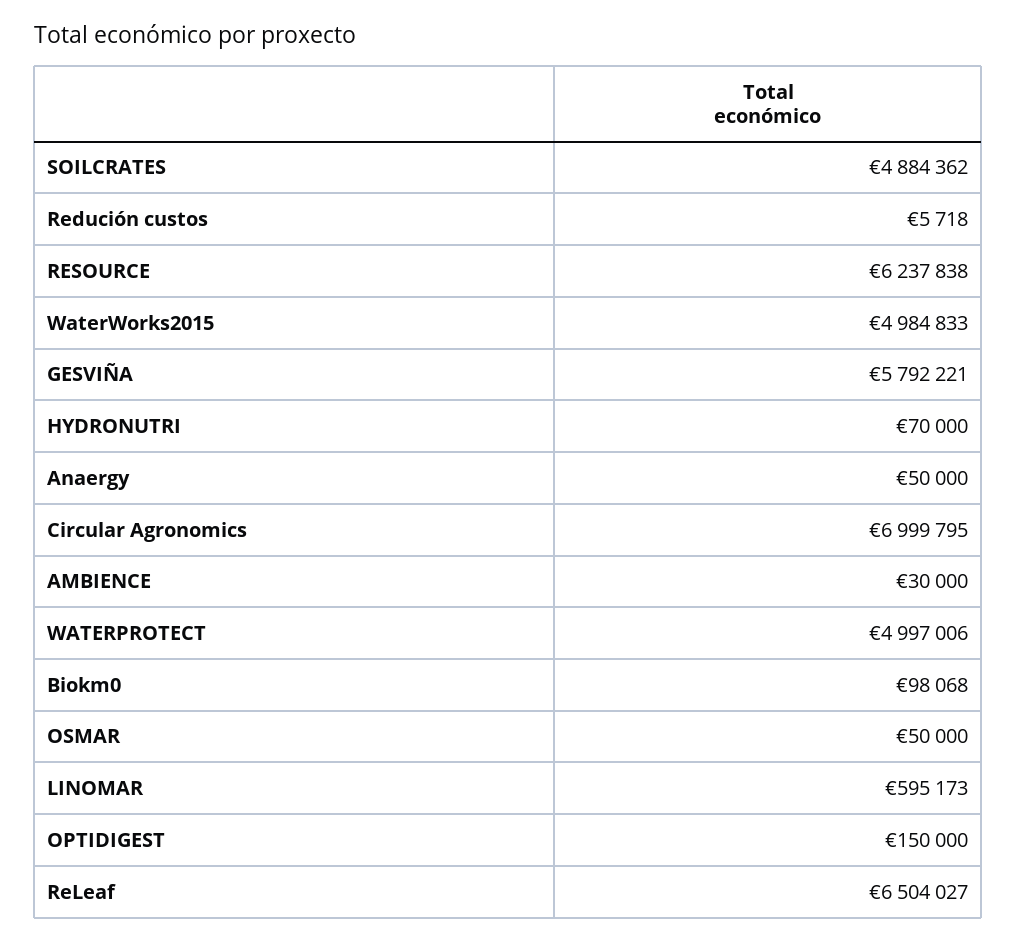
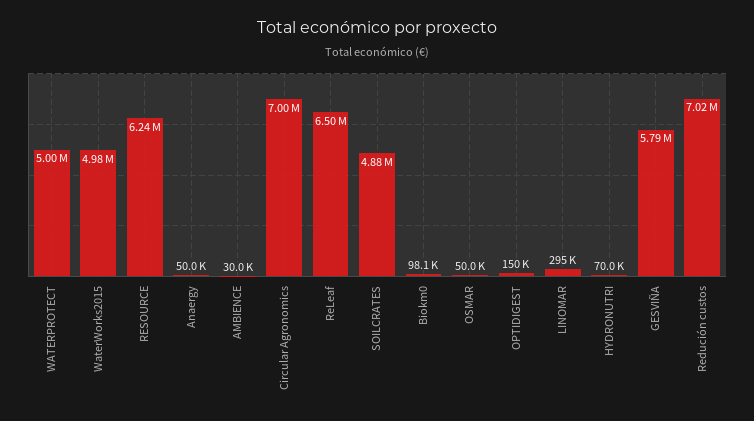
Redución custos: 5718 -> 7020000
LINOMAR: 595173 -> 295000

